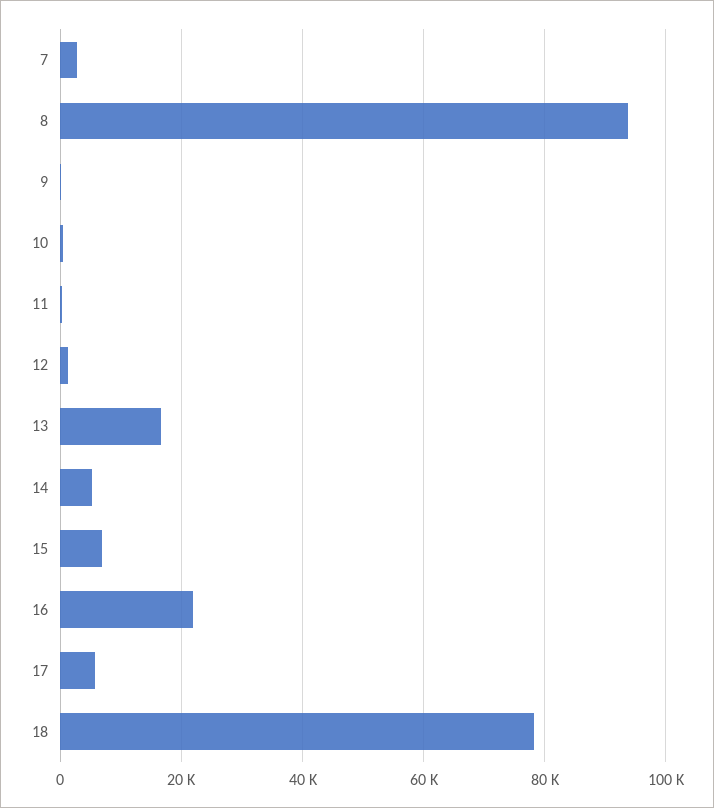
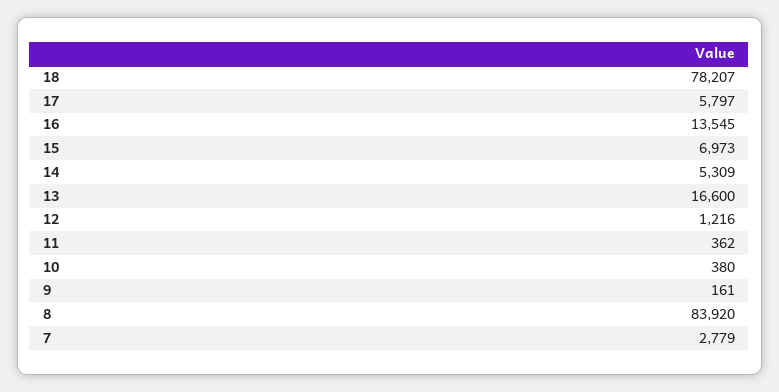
8: 94000 -> 83920
16: 22000 -> 13545

